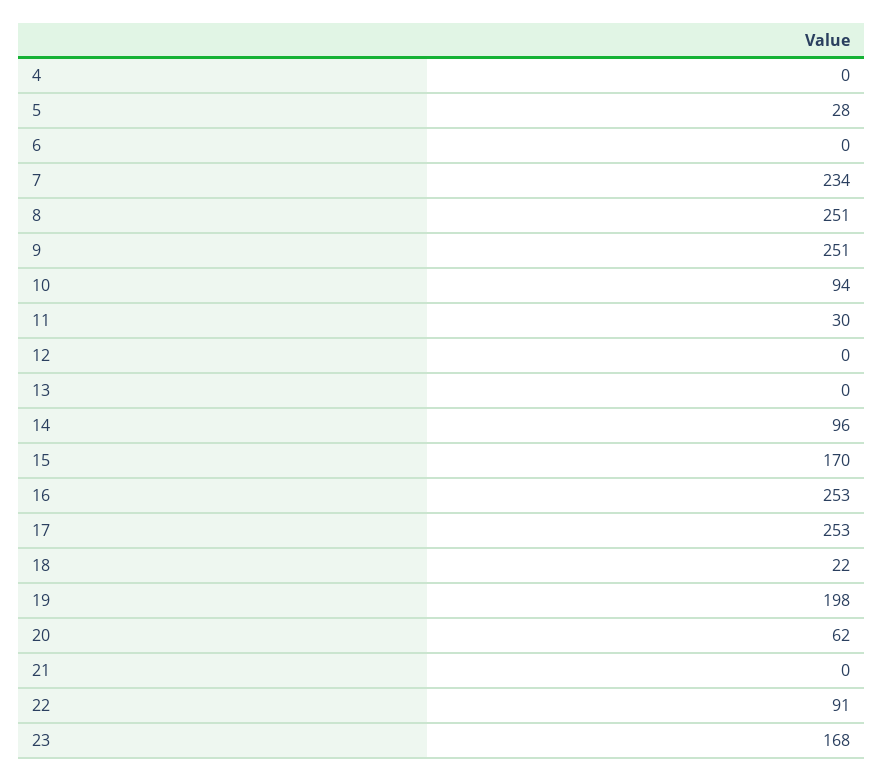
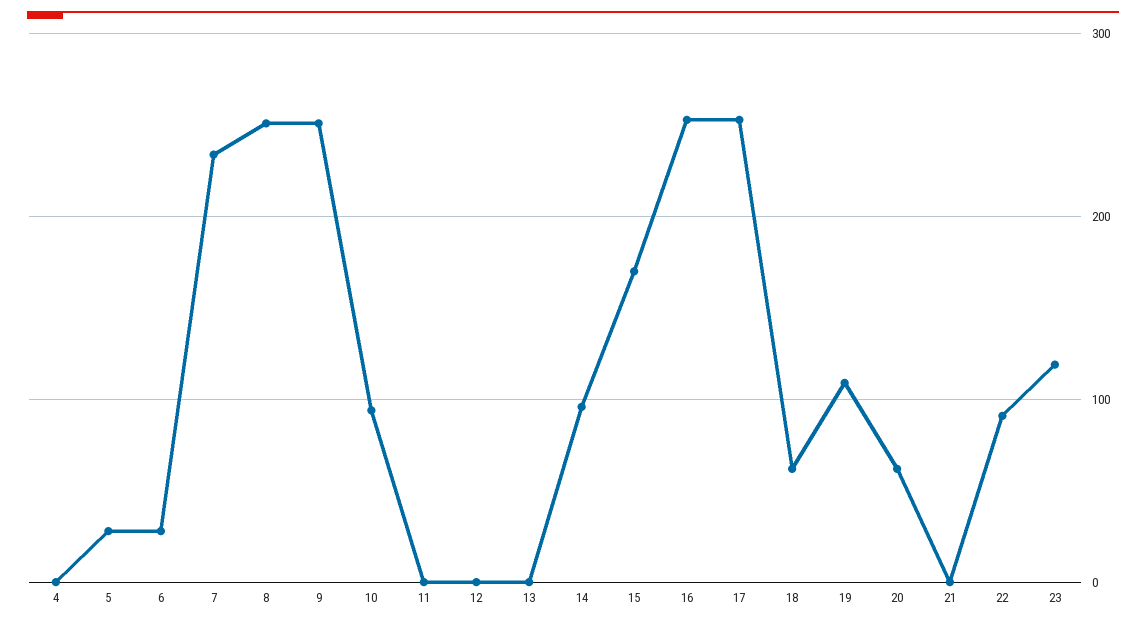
6: 0 -> 30
11: 30 -> 0
18: 22 -> 60
19: 198 -> 110
23: 168 -> 120

